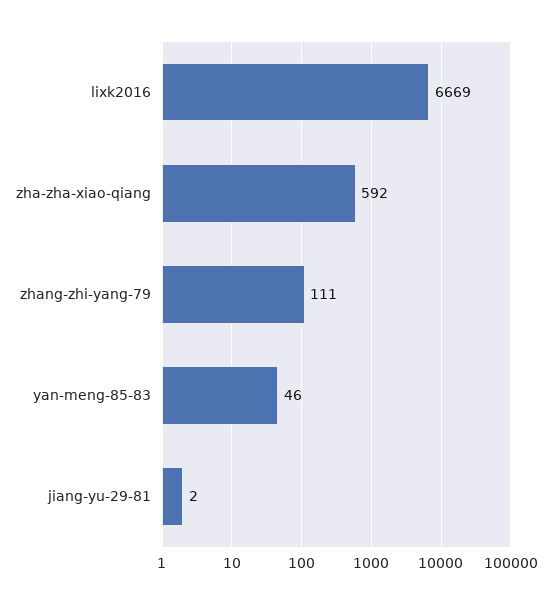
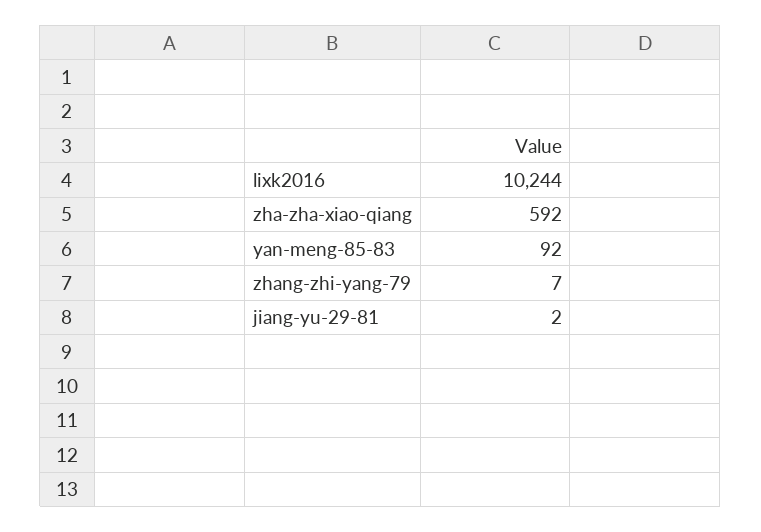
lixk2016: 6669 -> 10244
zhang-zhi-yang-79: 111 -> 7
yan-meng-85-83: 46 -> 92

